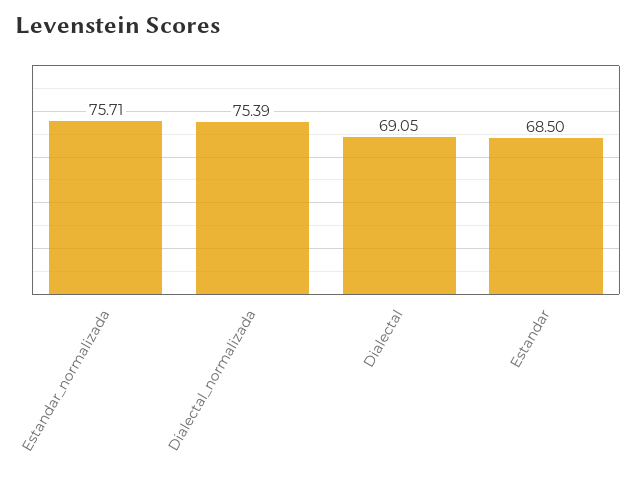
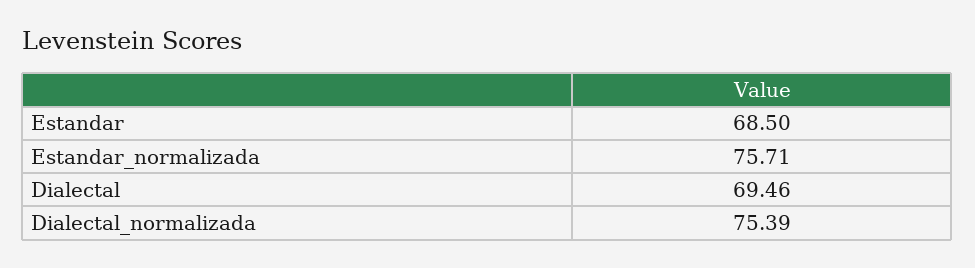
Dialectal: 69.05 -> 69.46

